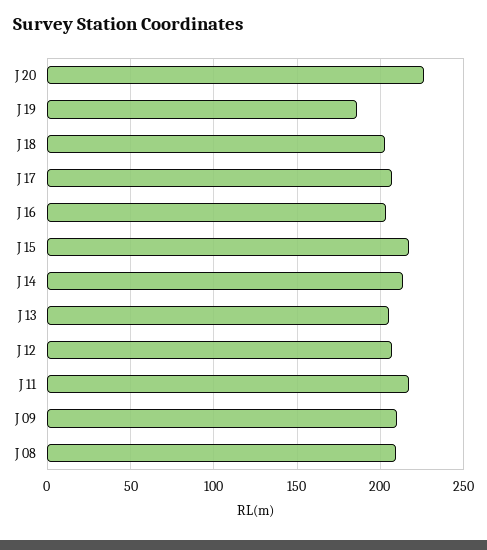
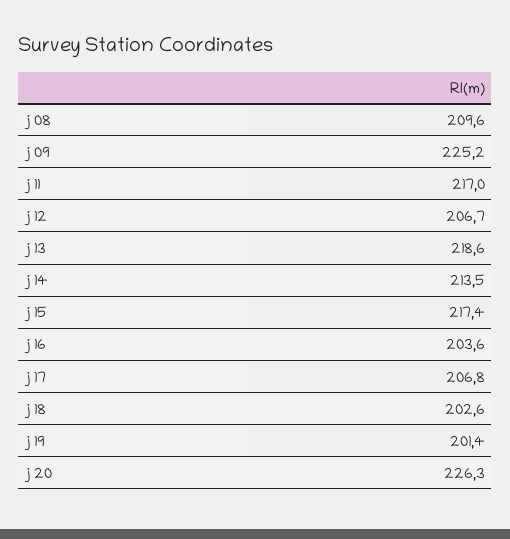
J 19: 185 -> 201.4
J 13: 205 -> 218.6
J 09: 210 -> 225.2

